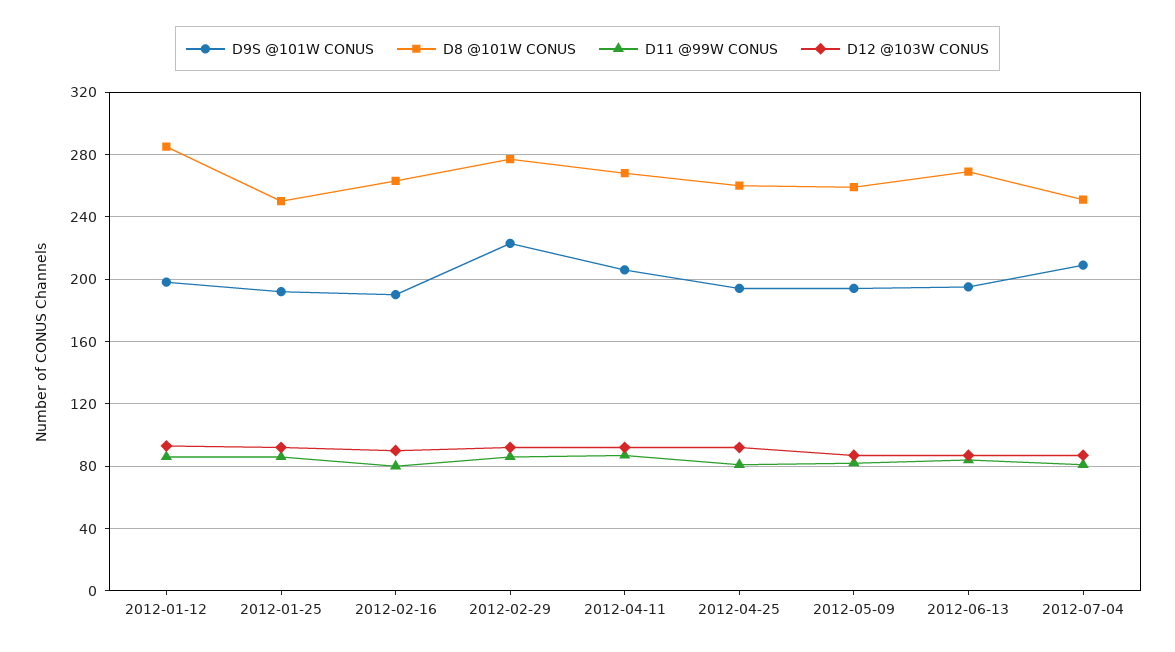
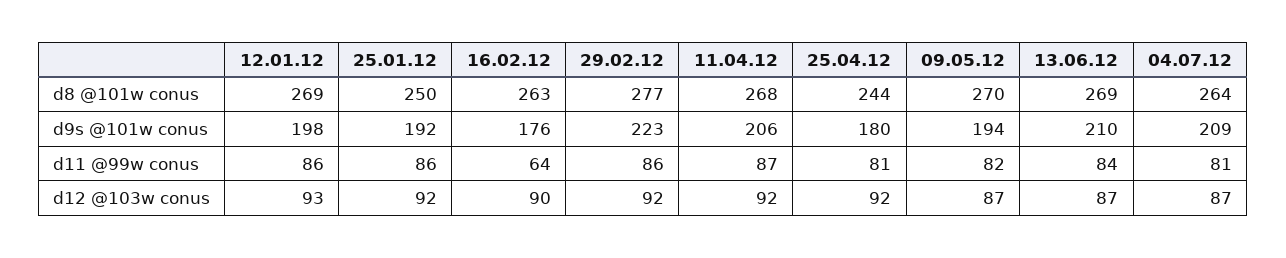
D8 @101W CONUS, 2012-01-12: 285 -> 269
D9S @101W CONUS, 2012-02-16: 190 -> 176
D11 @99W CONUS, 2012-02-16: 80 -> 64
D9S @101W CONUS, 2012-04-25: 195 -> 180
D8 @101W CONUS, 2012-04-25: 260 -> 244
D8 @101W CONUS, 2012-05-09: 260 -> 270
D9S @101W CONUS, 2012-06-13: 195 -> 210
D8 @101W CONUS, 2012-07-04: 250 -> 264

